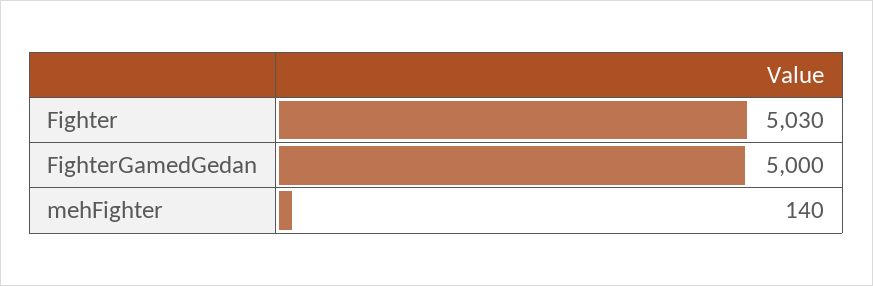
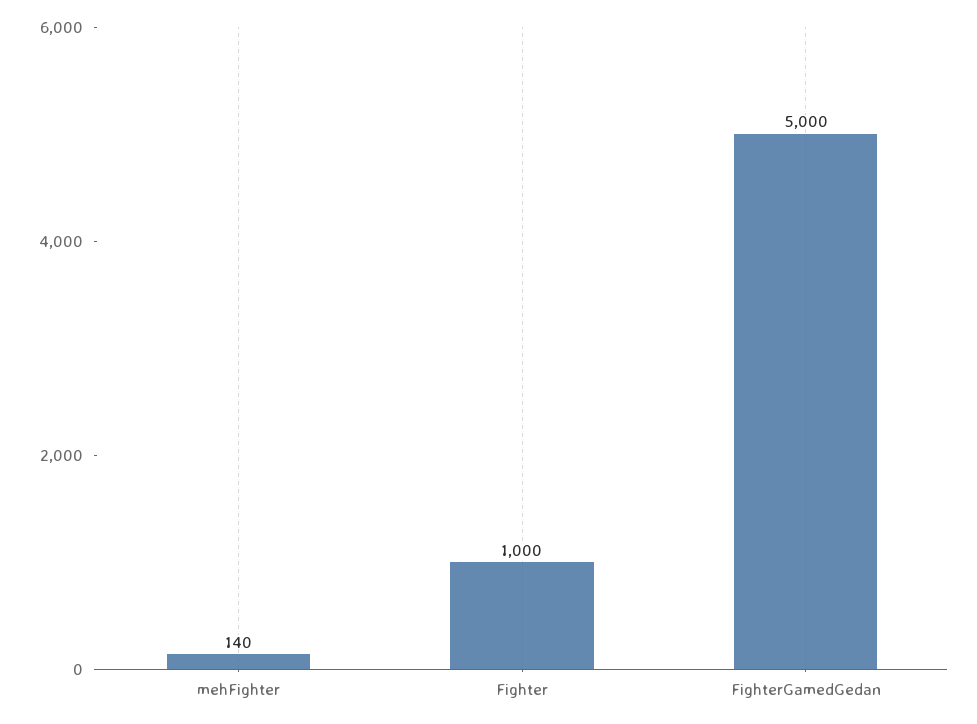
Fighter: 5030 -> 1000

